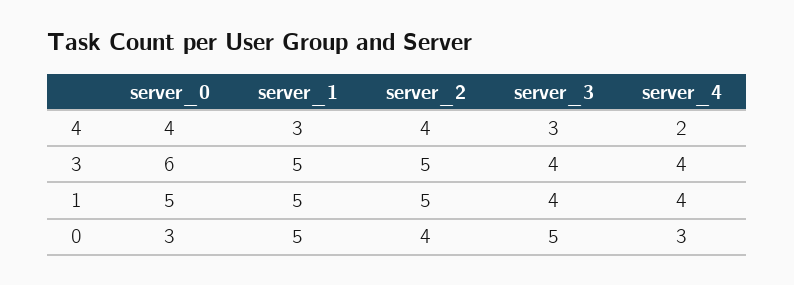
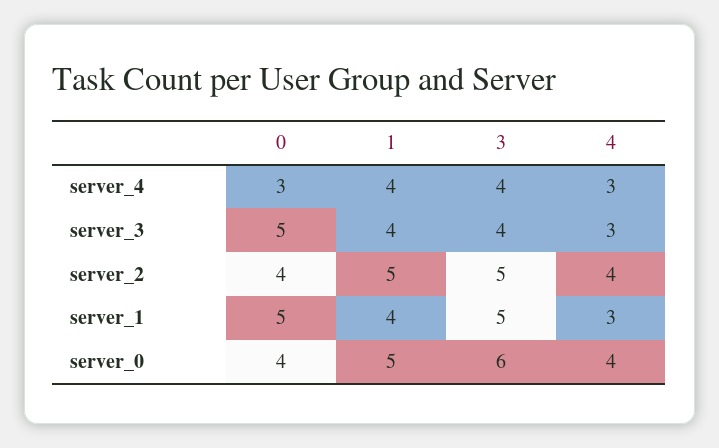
server_4, 4: 2 -> 3
server_1, 1: 5 -> 4
server_0, 0: 3 -> 4

